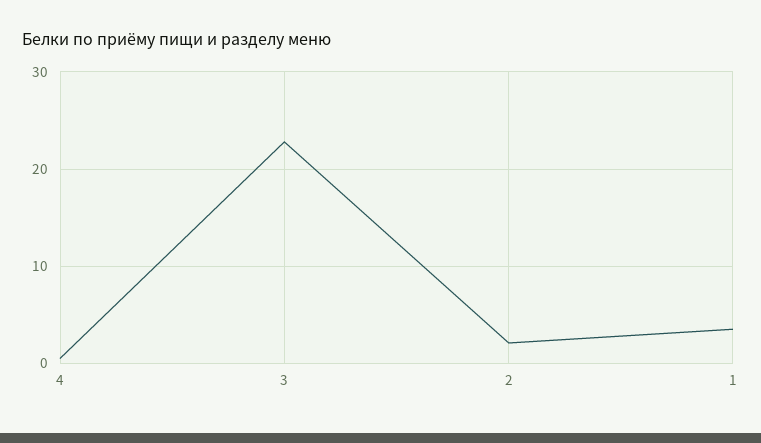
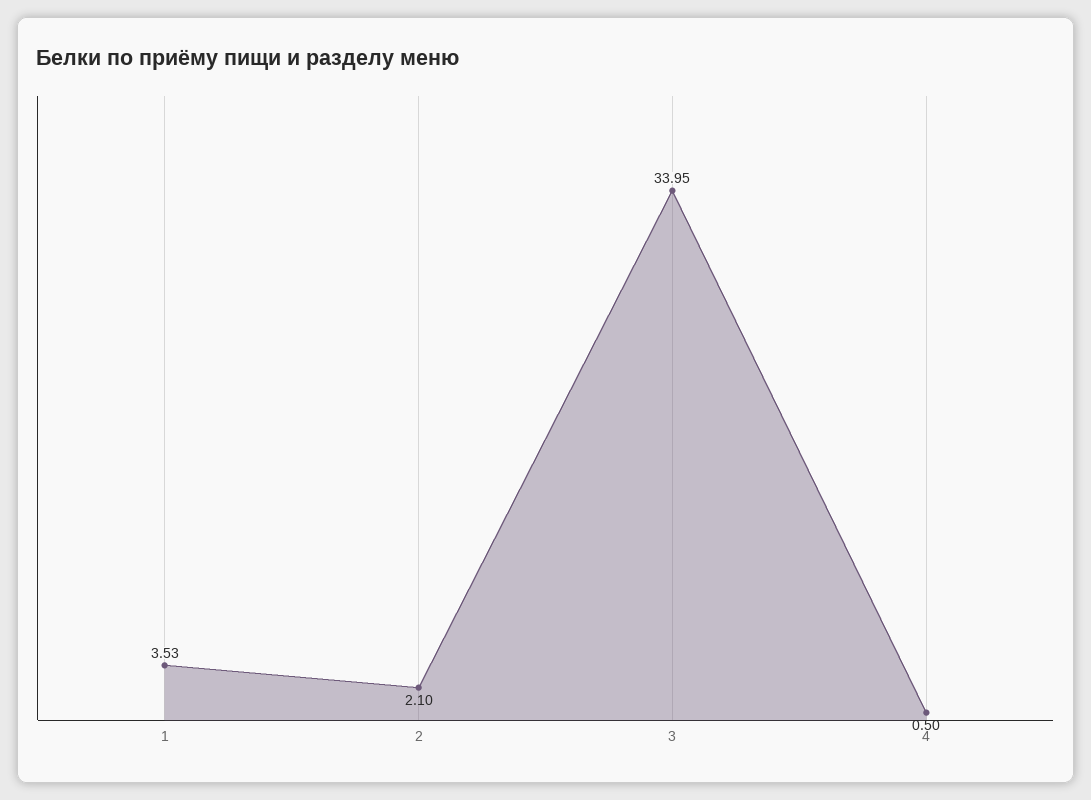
3: 23 -> 33.95

